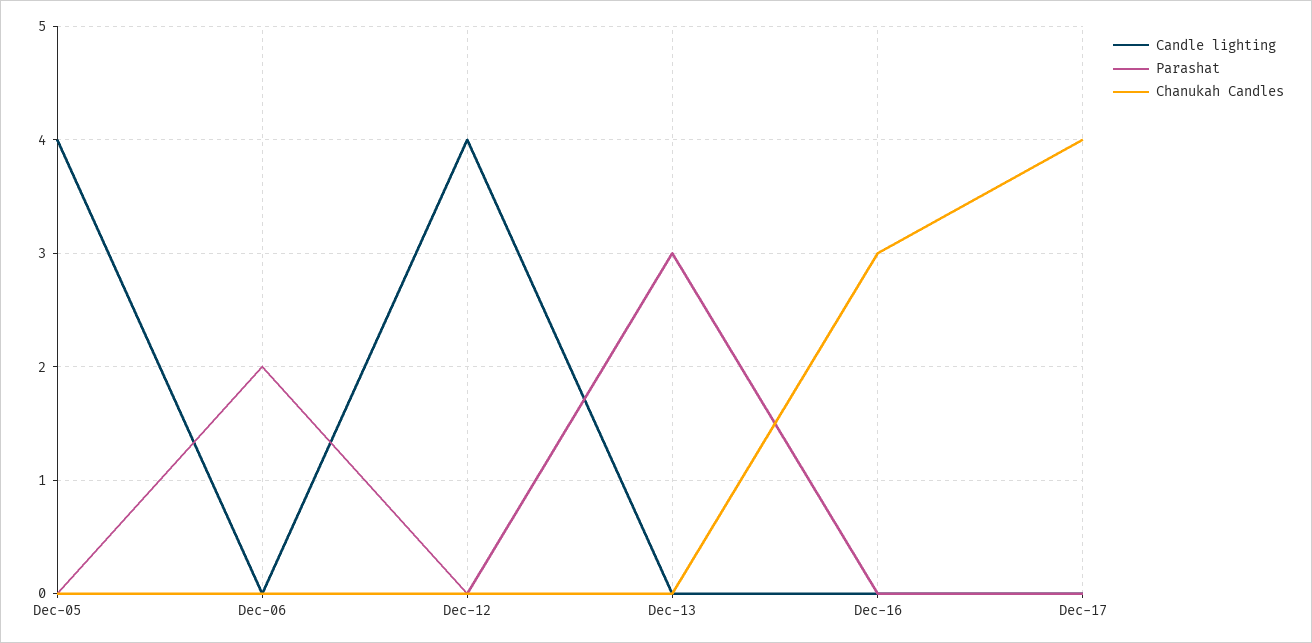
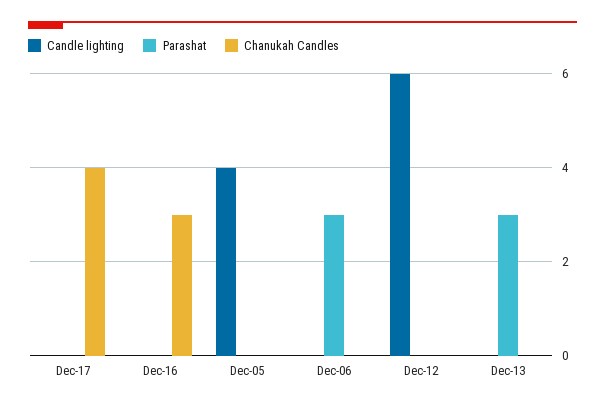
Parashat, Dec-06: 2 -> 3
Candle lighting, Dec-12: 4 -> 6

